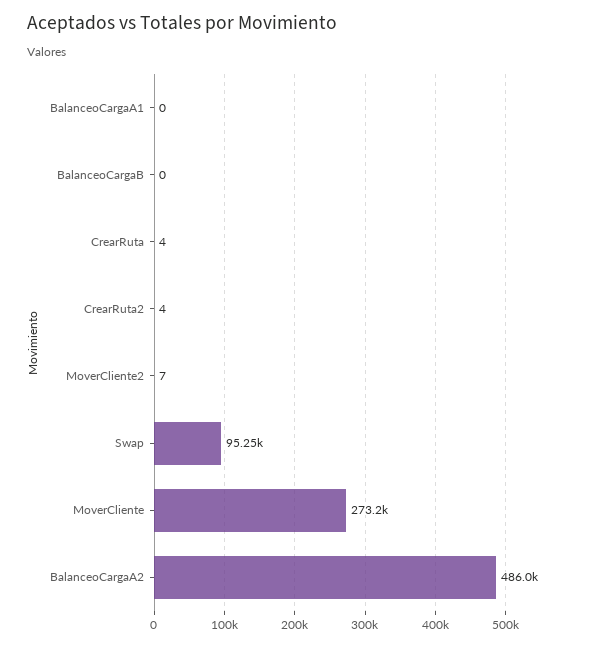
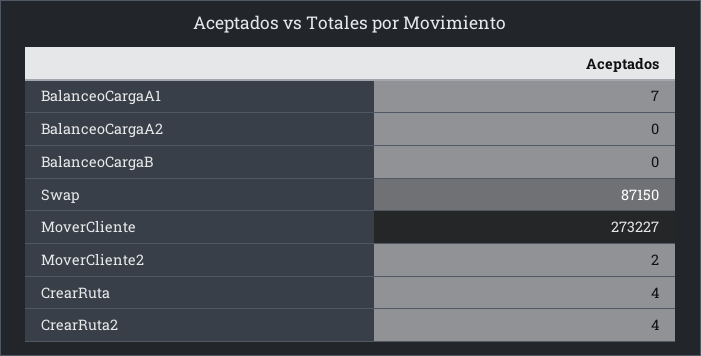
BalanceoCargaA1: 0 -> 7
MoverCliente2: 7 -> 2
Swap: 95250 -> 87150
BalanceoCargaA2: 486000 -> 0

